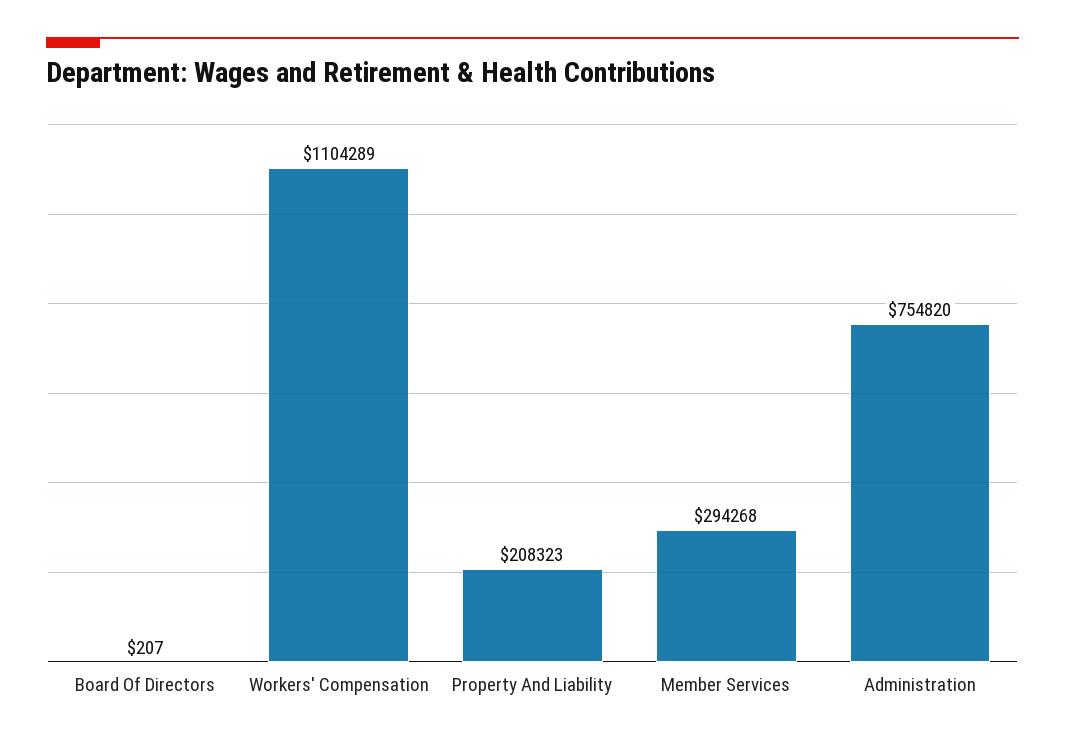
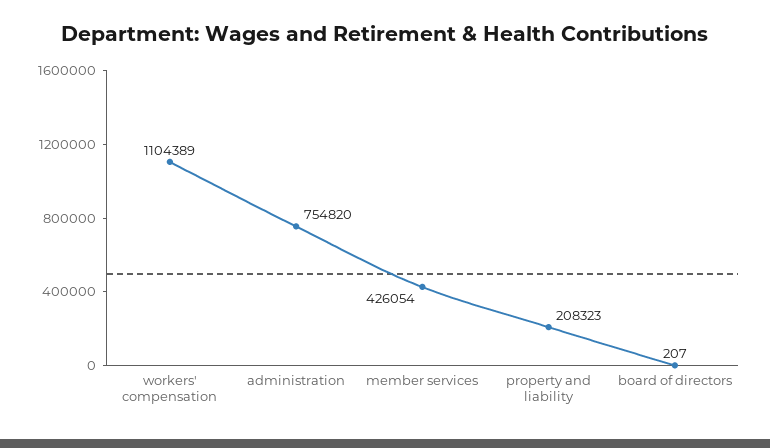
Workers' Compensation: 1104289 -> 1104389
Member Services: 294268 -> 426054

